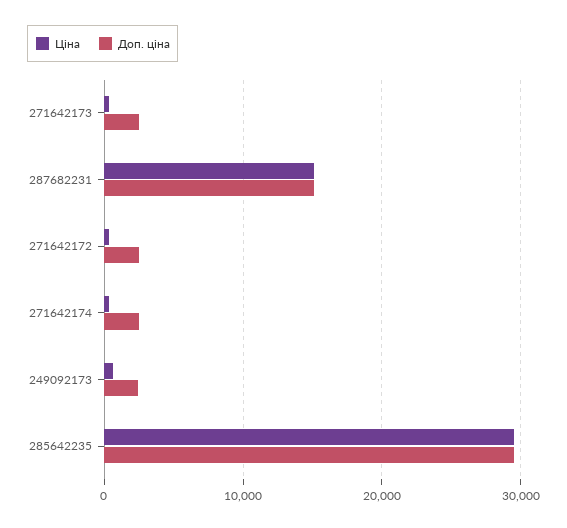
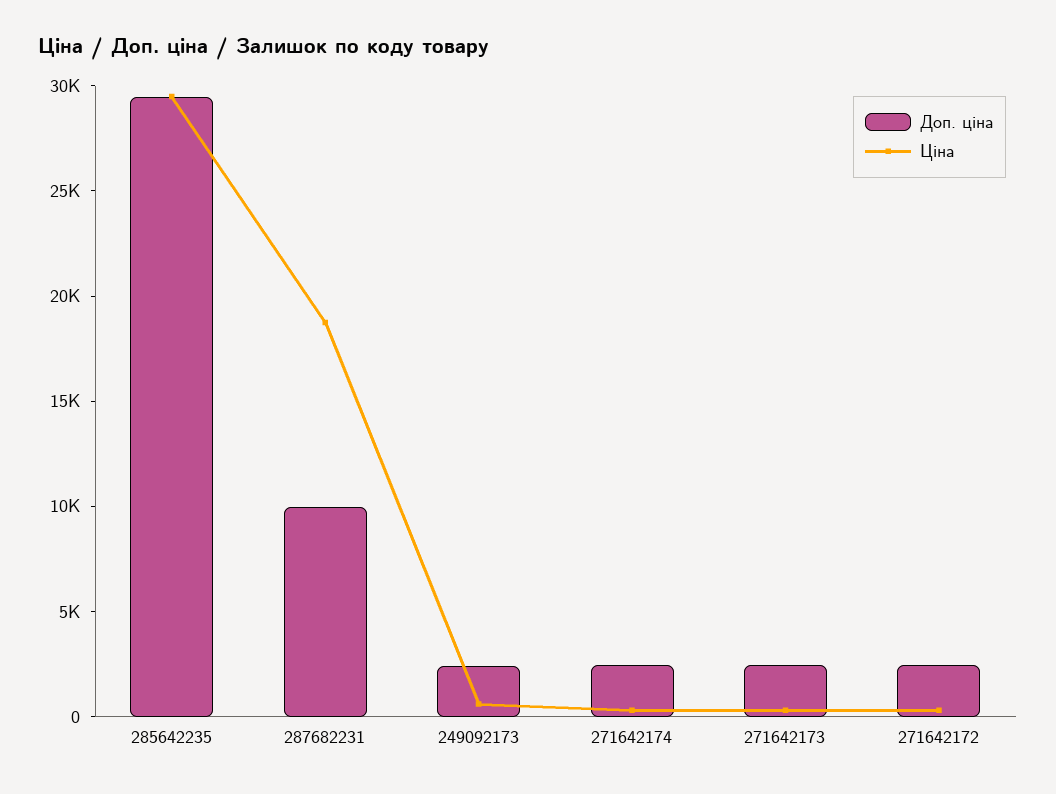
Ціна, 287682231: 15000 -> 19000
Доп. ціна, 287682231: 15000 -> 10000

